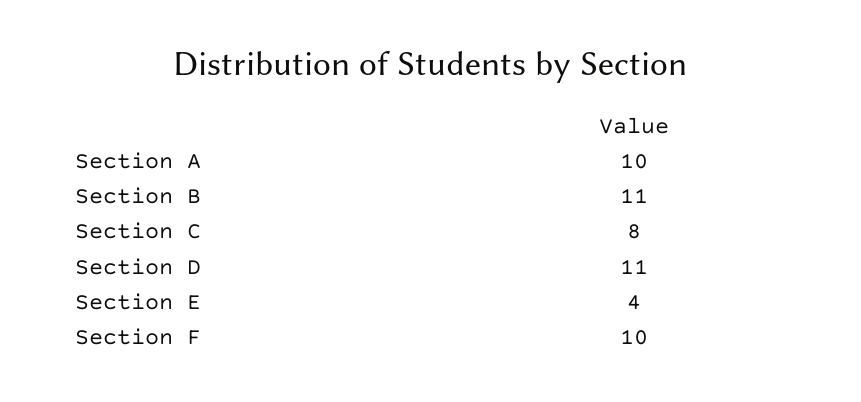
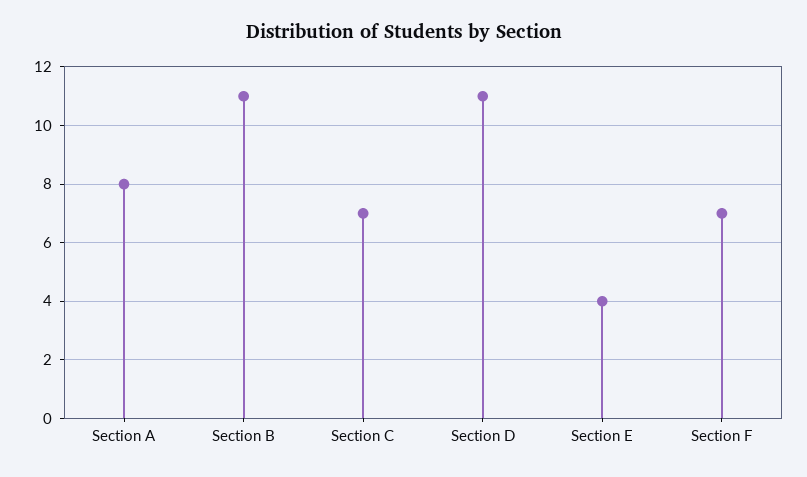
Section A: 10 -> 8
Section C: 8 -> 7
Section F: 10 -> 7

